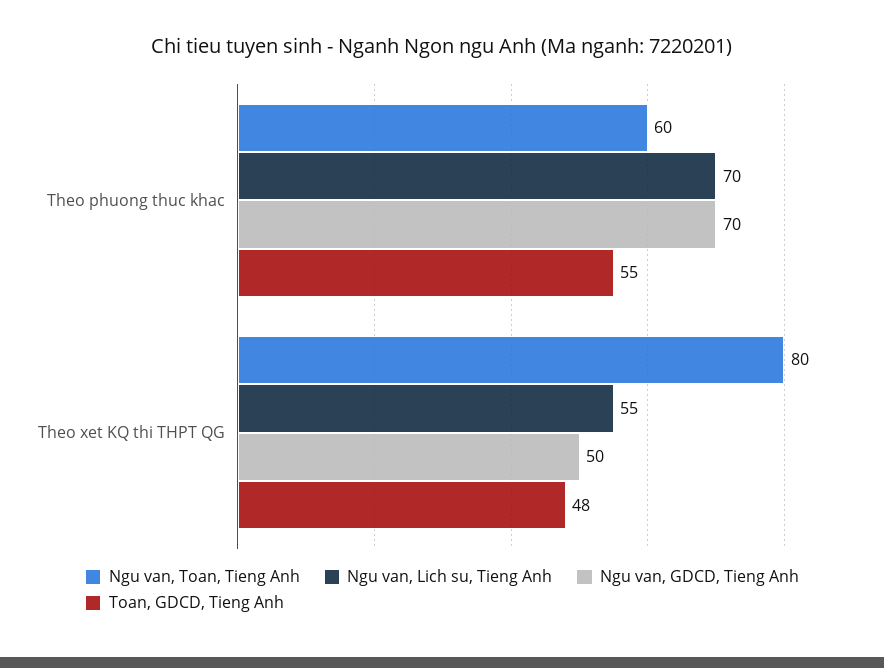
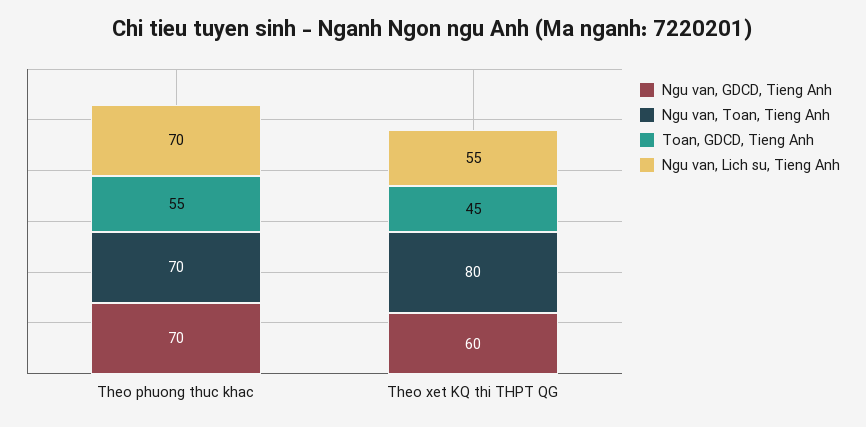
Ngu van, Toan, Tieng Anh, Theo phuong thuc khac: 60 -> 70
Ngu van, GDCD, Tieng Anh, Theo xet KQ thi THPT QG: 50 -> 60
Toan, GDCD, Tieng Anh, Theo xet KQ thi THPT QG: 48 -> 45

